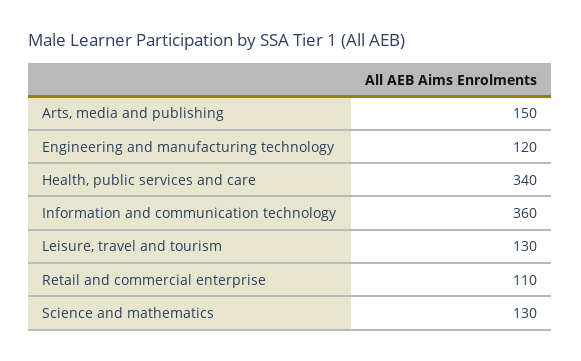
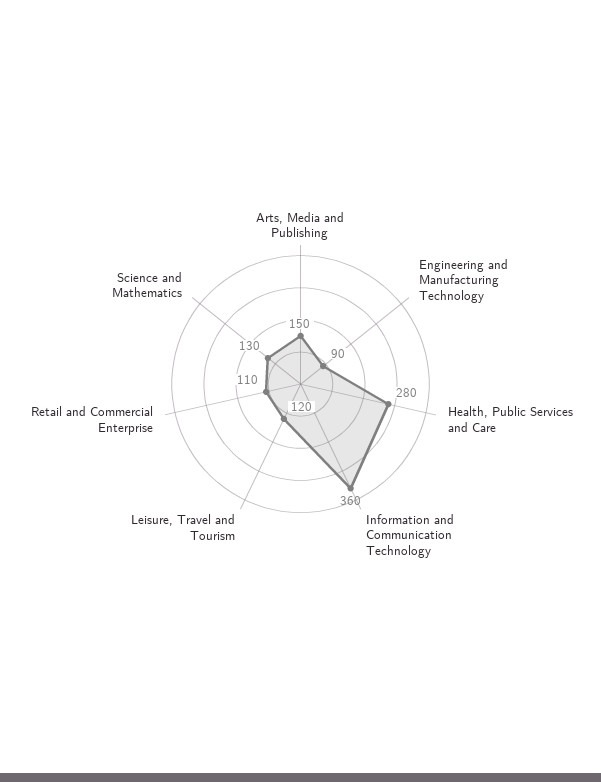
Engineering and manufacturing technology: 120 -> 90
Health, public services and care: 340 -> 280
Leisure, travel and tourism: 130 -> 120

